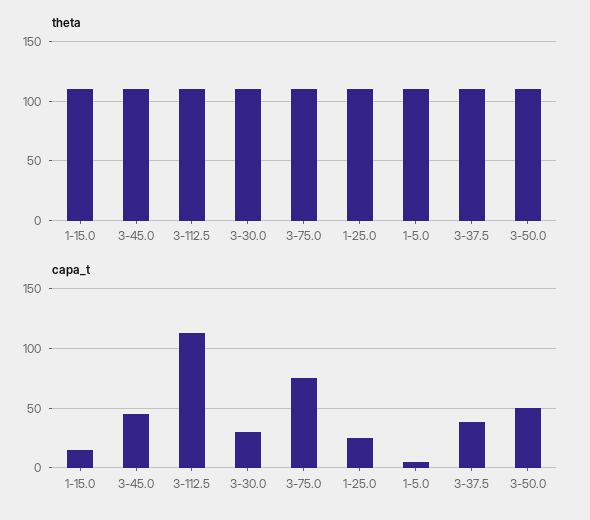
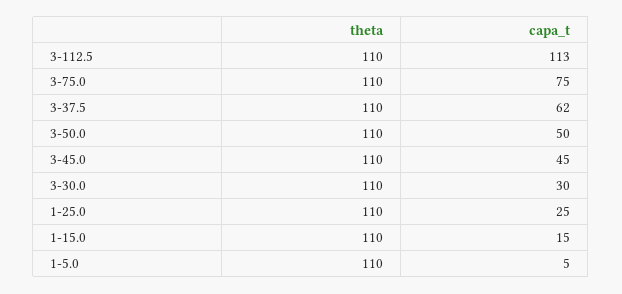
capa_t, 3-37.5: 40 -> 62

